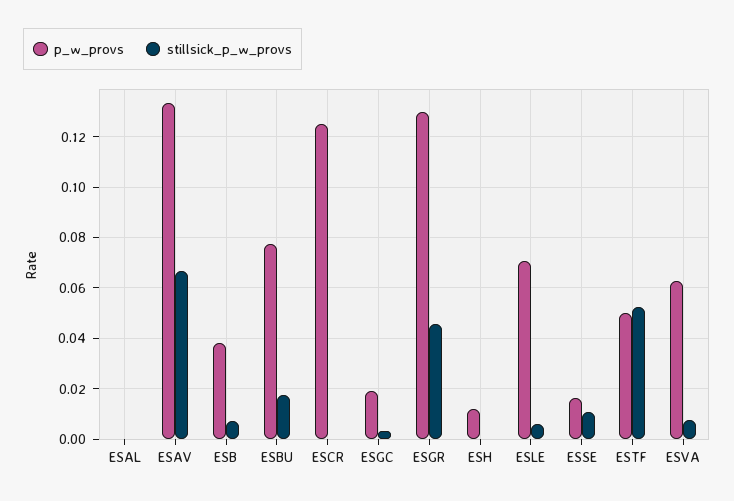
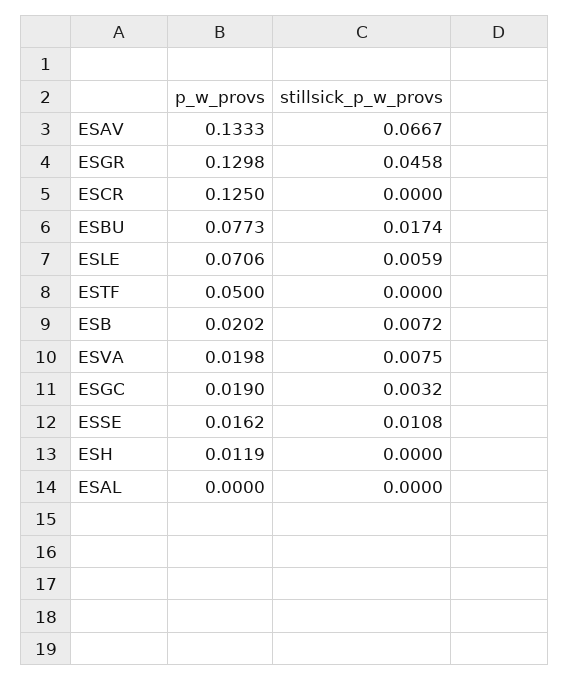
p_w_provs, ESB: 0.0375 -> 0.0202
stillsick_p_w_provs, ESTF: 0.0525 -> 0
p_w_provs, ESVA: 0.0625 -> 0.0198

